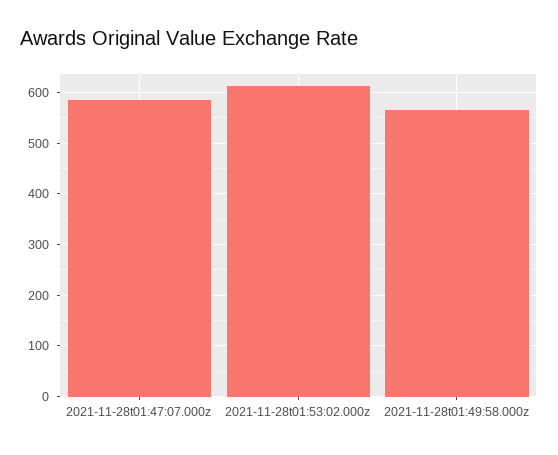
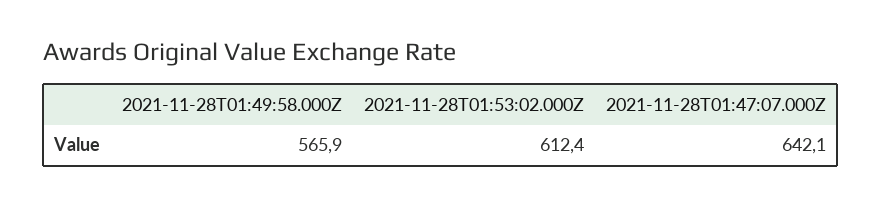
2021-11-28t01:47:07.000z: 580 -> 642.1

